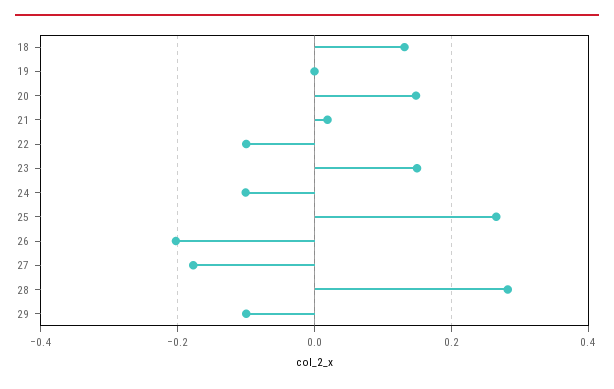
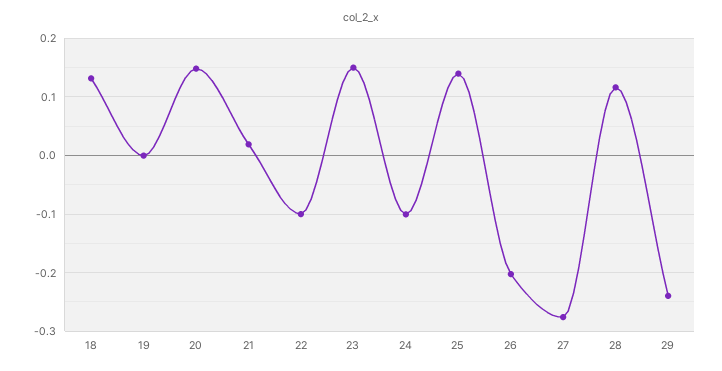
25: 0.26 -> 0.14
27: -0.18 -> -0.28
28: 0.28 -> 0.12
29: -0.1 -> -0.24

